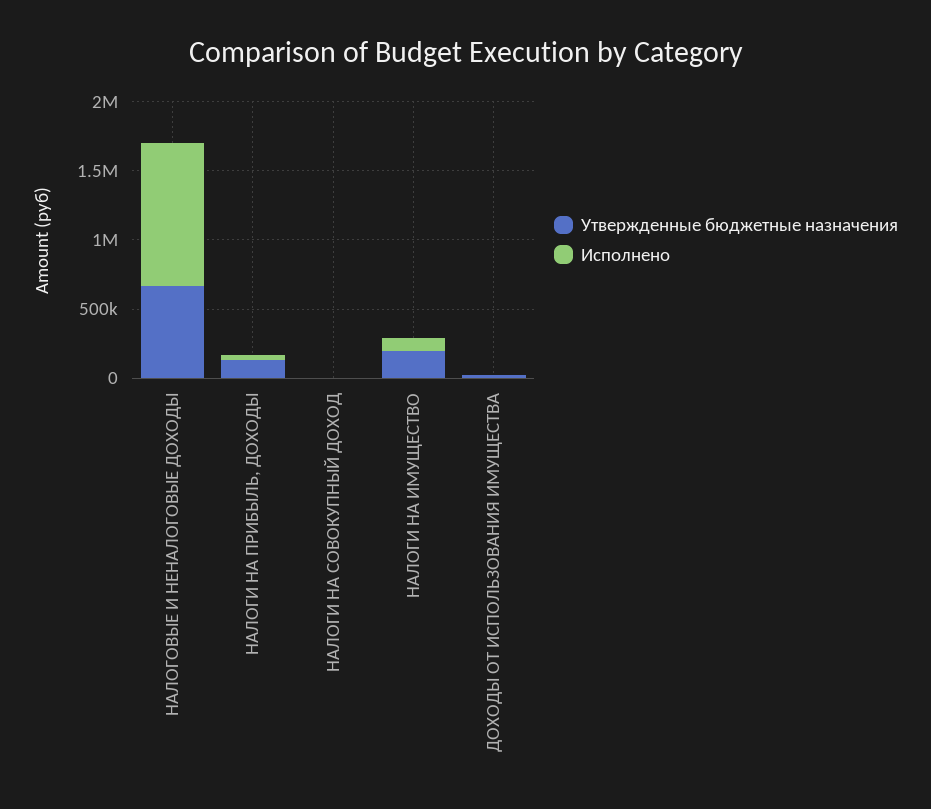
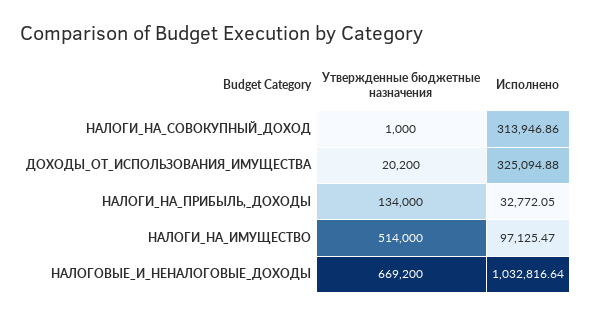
Исполнено, НАЛОГИ НА СОВОКУПНЫЙ ДОХОД: 0 -> 313946.86
Утвержденные бюджетные назначения, НАЛОГИ НА ИМУЩЕСТВО: 200000 -> 514000
Исполнено, ДОХОДЫ ОТ ИСПОЛЬЗОВАНИЯ ИМУЩЕСТВА: 0 -> 325094.88

